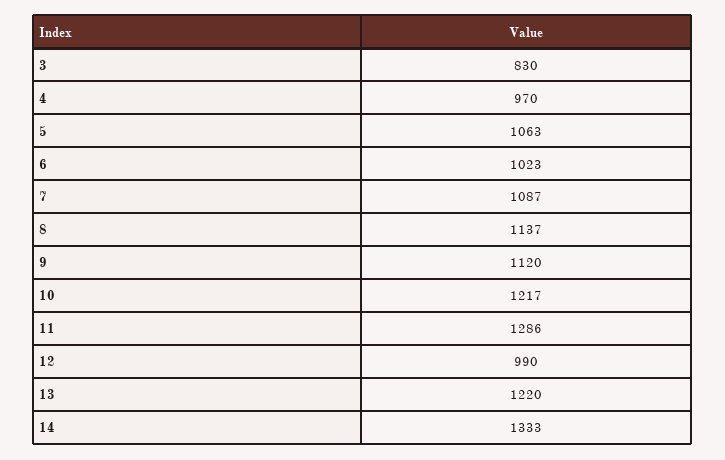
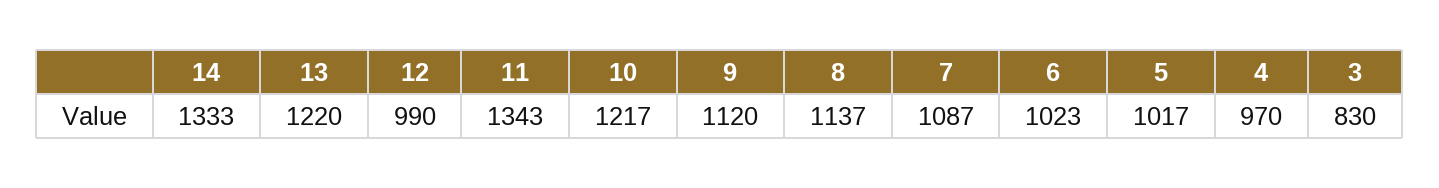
5: 1063 -> 1017
11: 1286 -> 1343

